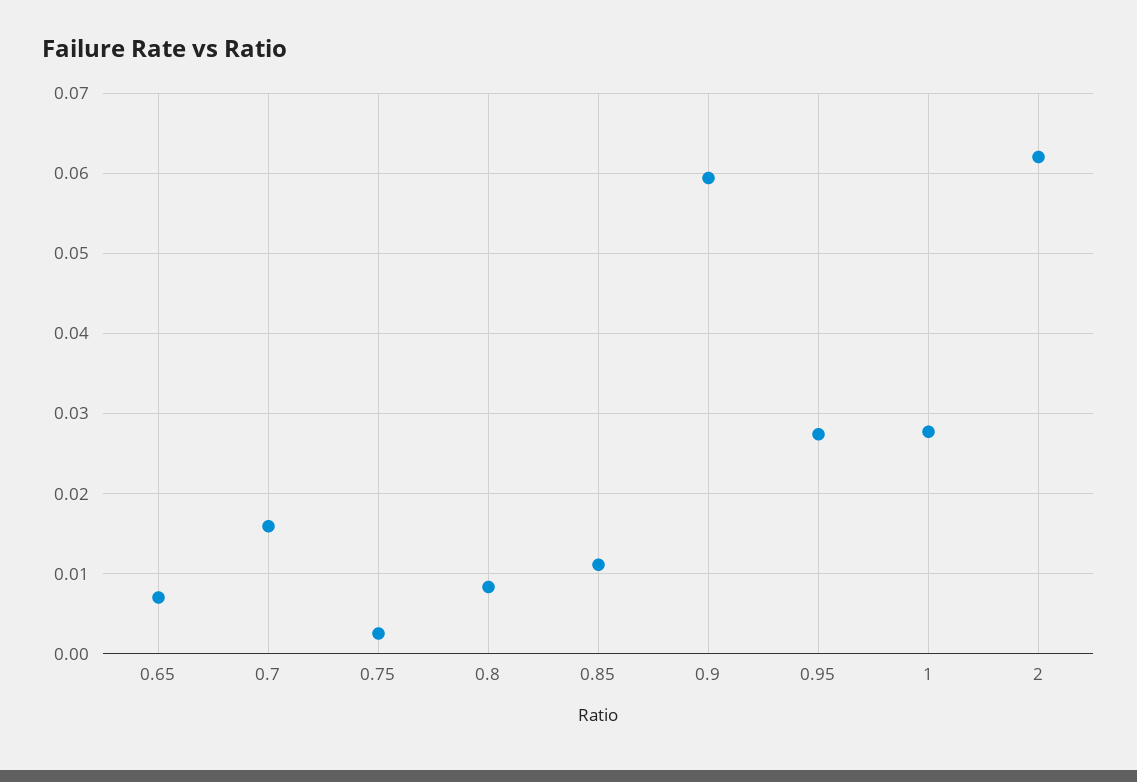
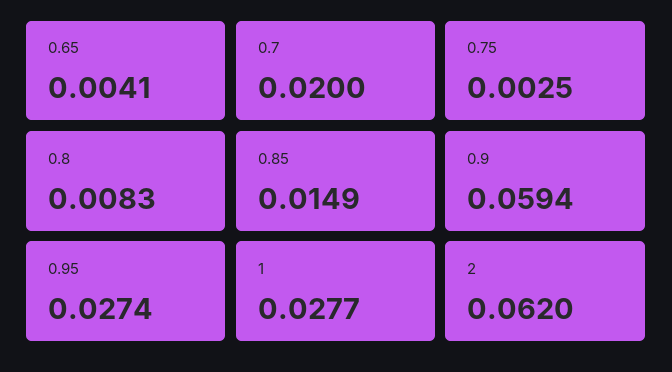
0.65: 0.007 -> 0.0041
0.7: 0.016 -> 0.02
0.85: 0.011 -> 0.0149

